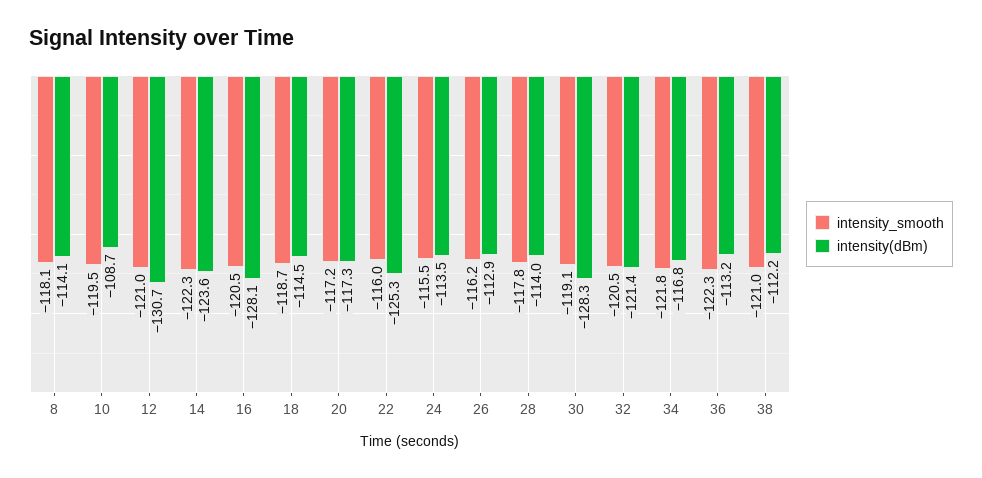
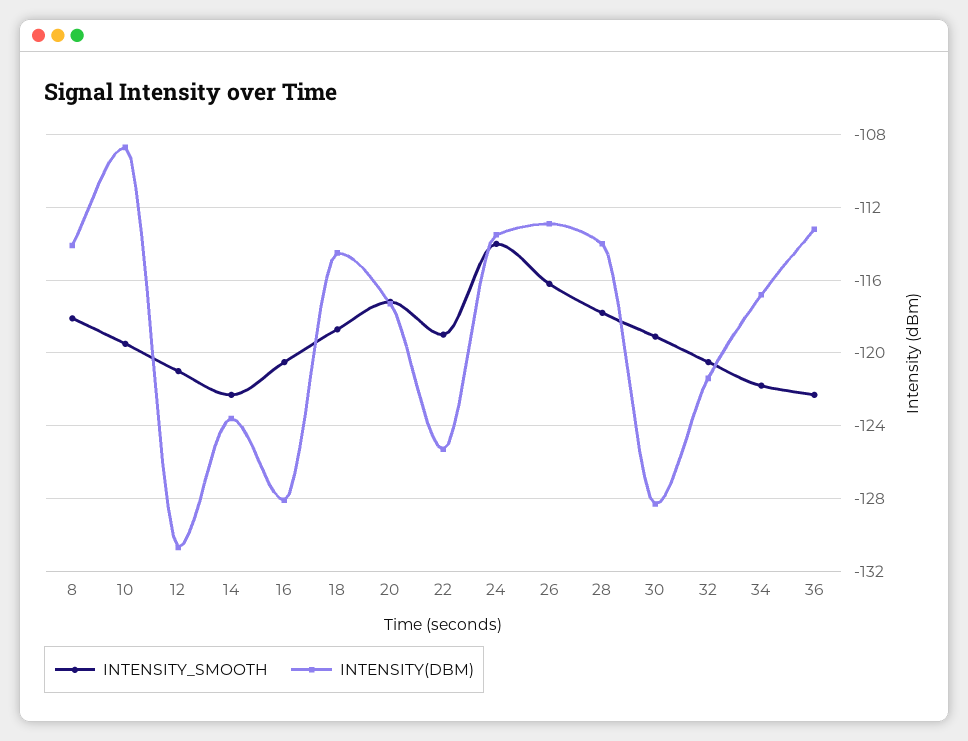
intensity_smooth, 22: -116 -> -119
intensity_smooth, 24: -115.5 -> -114
intensity_smooth, 38: -121 -> none
intensity(dBm), 38: -112.2 -> none

